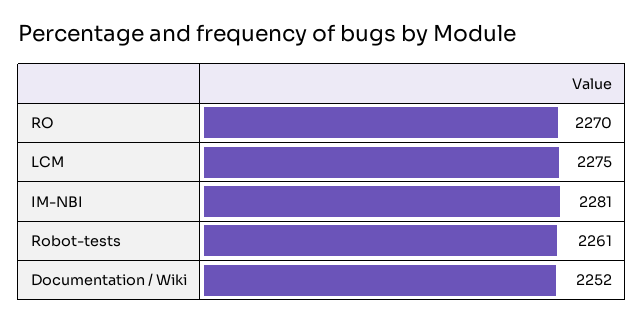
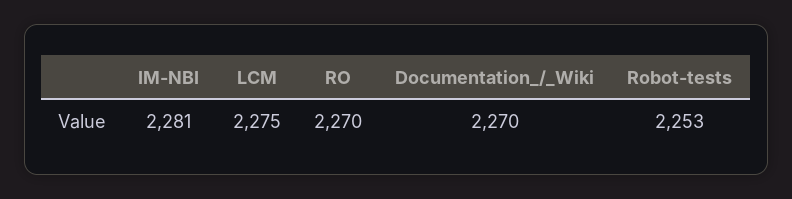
Robot-tests: 2261 -> 2253
Documentation / Wiki: 2252 -> 2270

